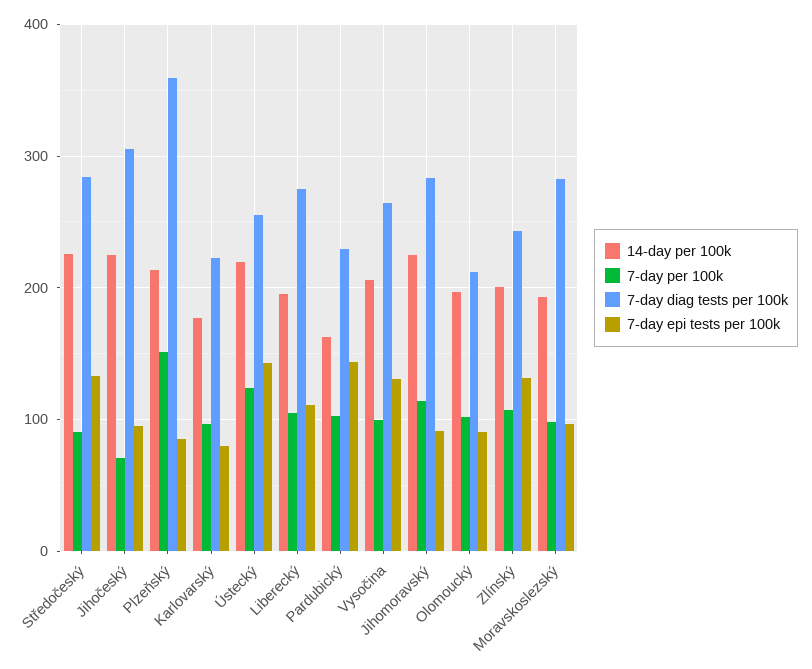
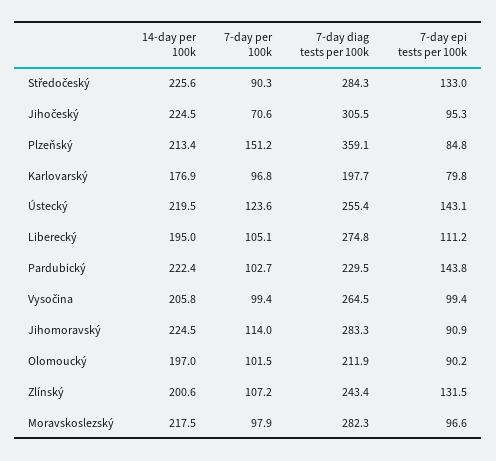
7-day diag tests per 100k, Karlovarský: 220 -> 197.7
14-day per 100k, Pardubický: 160 -> 222.4
7-day epi tests per 100k, Vysočina: 130 -> 99.4
14-day per 100k, Moravskoslezský: 190 -> 217.5

